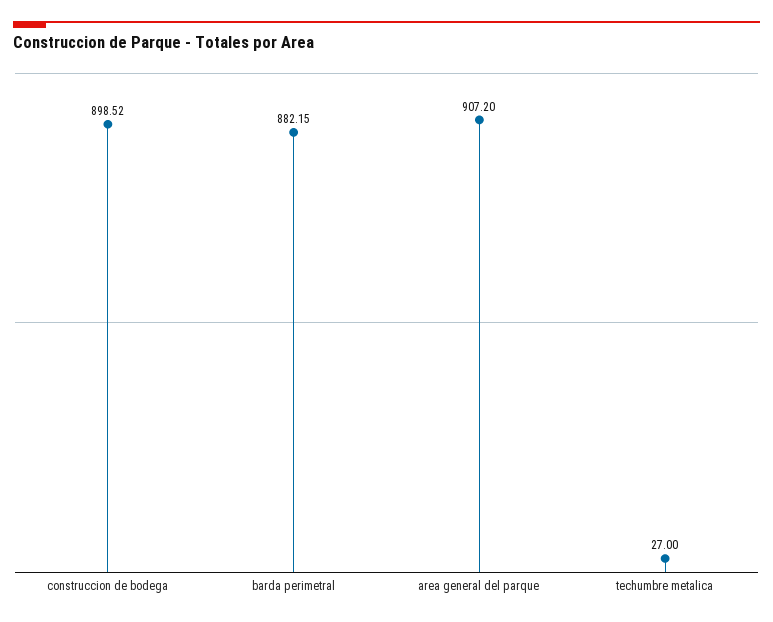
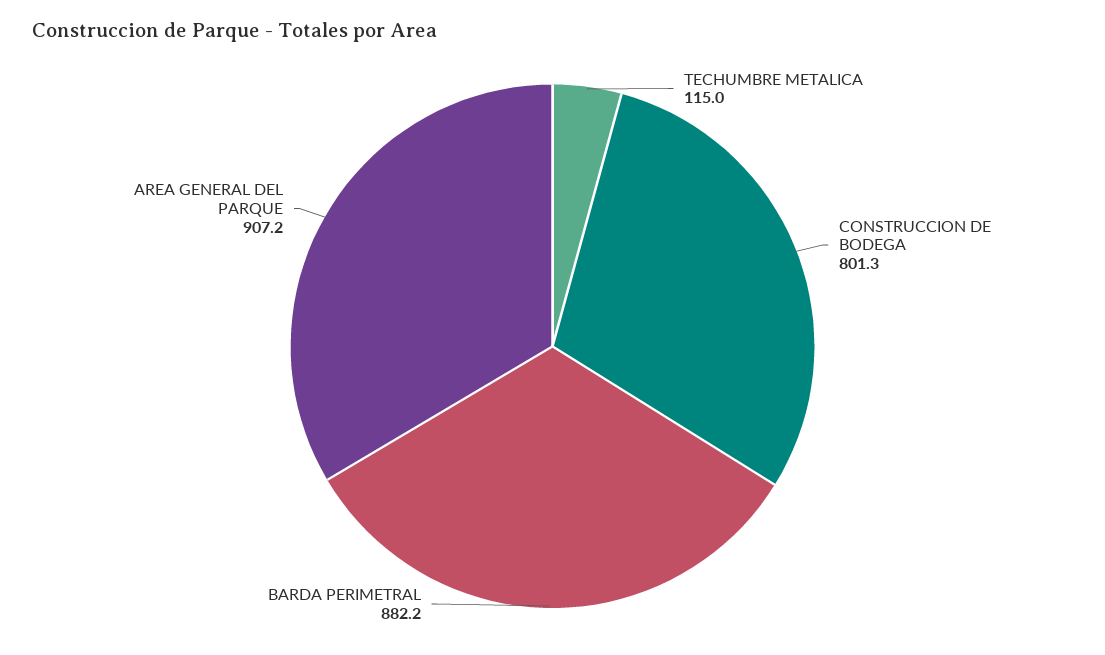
construccion de bodega: 898.52 -> 801.3
techumbre metalica: 27 -> 115

